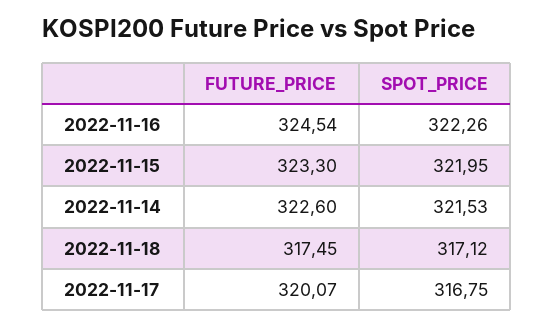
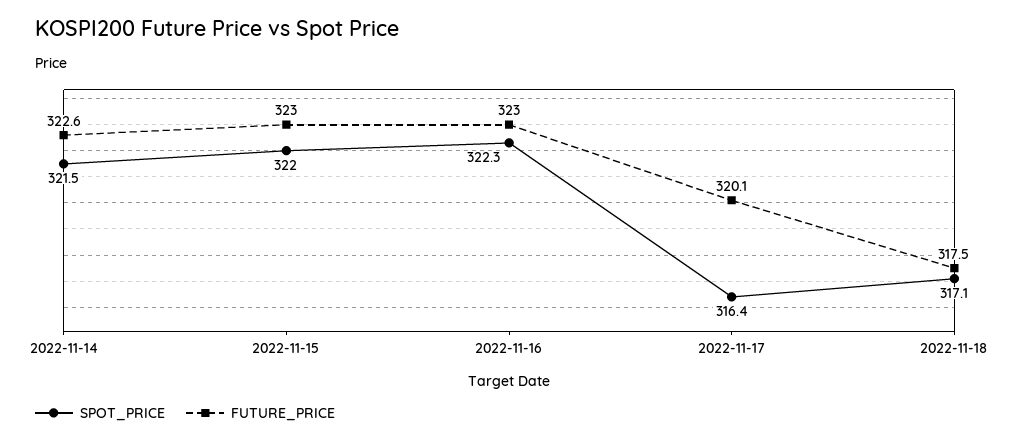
FUTURE_PRICE, 2022-11-16: 324.54 -> 323
FUTURE_PRICE, 2022-11-15: 323.3 -> 323
SPOT_PRICE, 2022-11-17: 316.75 -> 316.4

